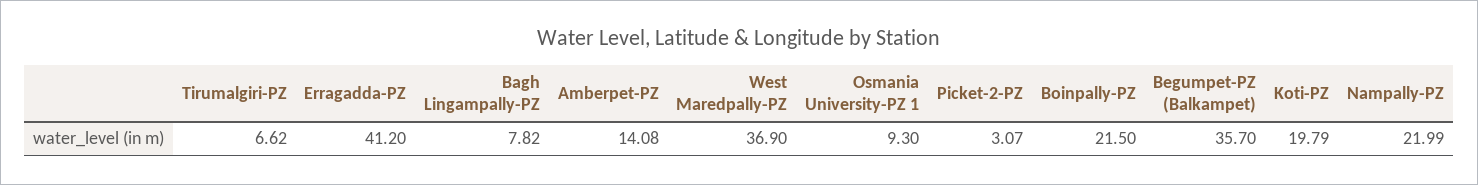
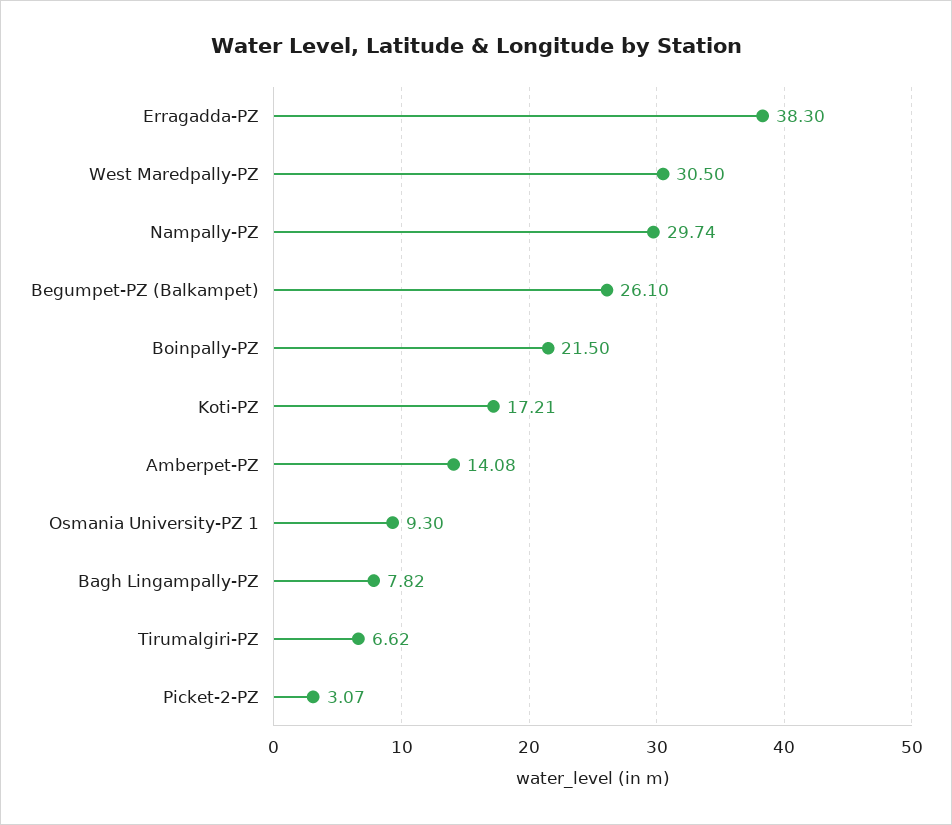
Erragadda-PZ: 41.2 -> 38.3
West Maredpally-PZ: 36.9 -> 30.5
Begumpet-PZ (Balkampet): 35.7 -> 26.1
Koti-PZ: 19.79 -> 17.21
Nampally-PZ: 21.99 -> 29.74

